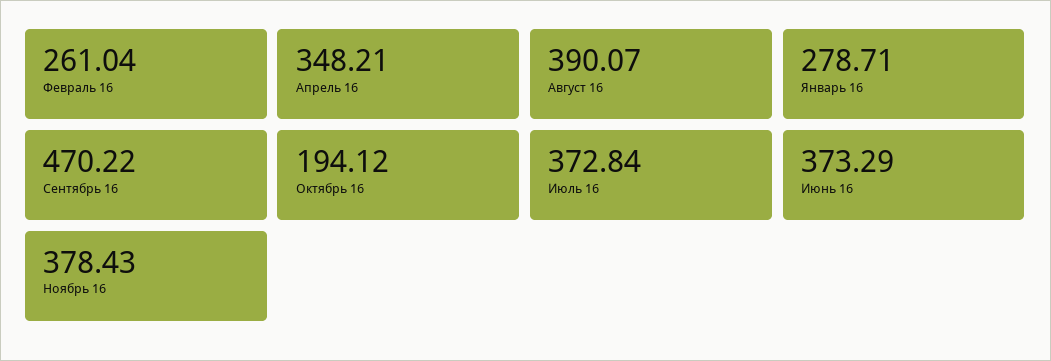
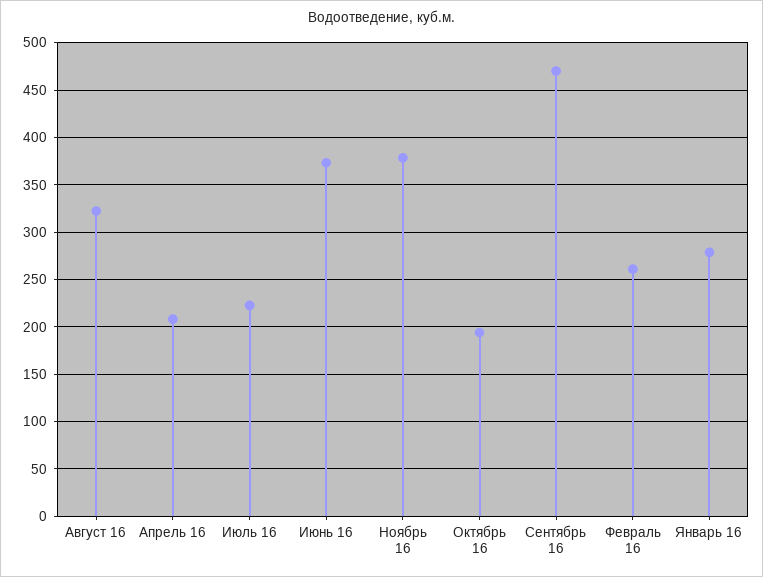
Апрель 16: 348.21 -> 210
Август 16: 390.07 -> 320
Июль 16: 372.84 -> 220

